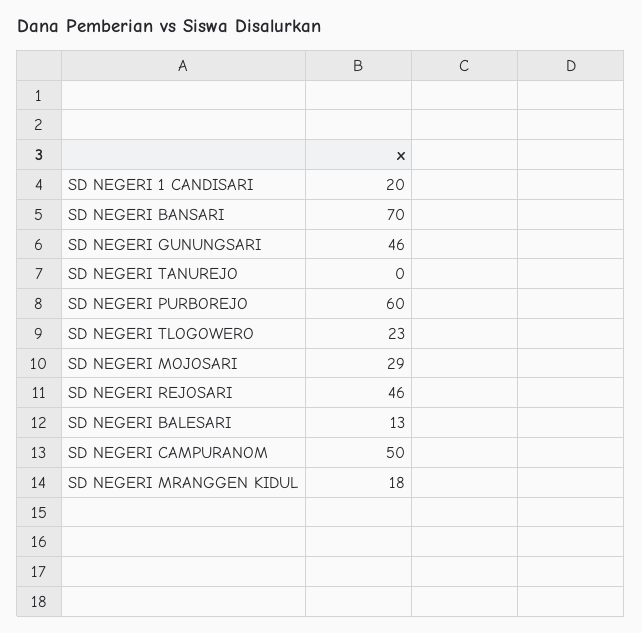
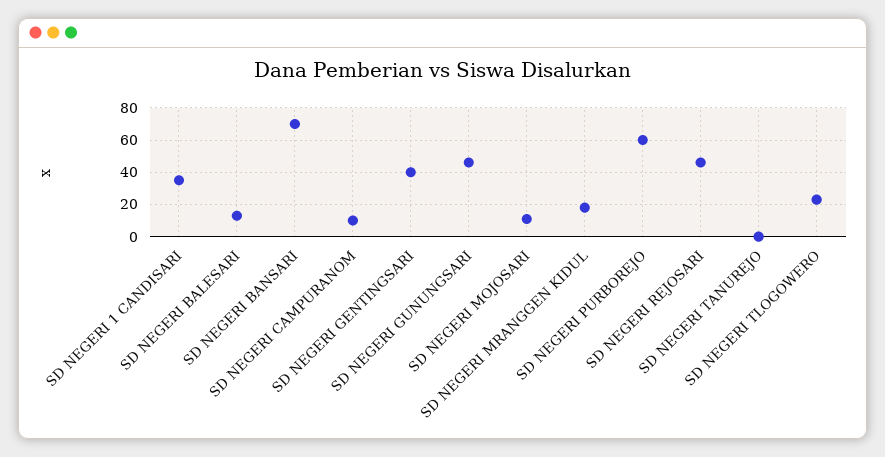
SD NEGERI 1 CANDISARI: 20 -> 35
SD NEGERI MOJOSARI: 29 -> 10
SD NEGERI CAMPURANOM: 50 -> 10
SD NEGERI GENTINGSARI: none -> 40

